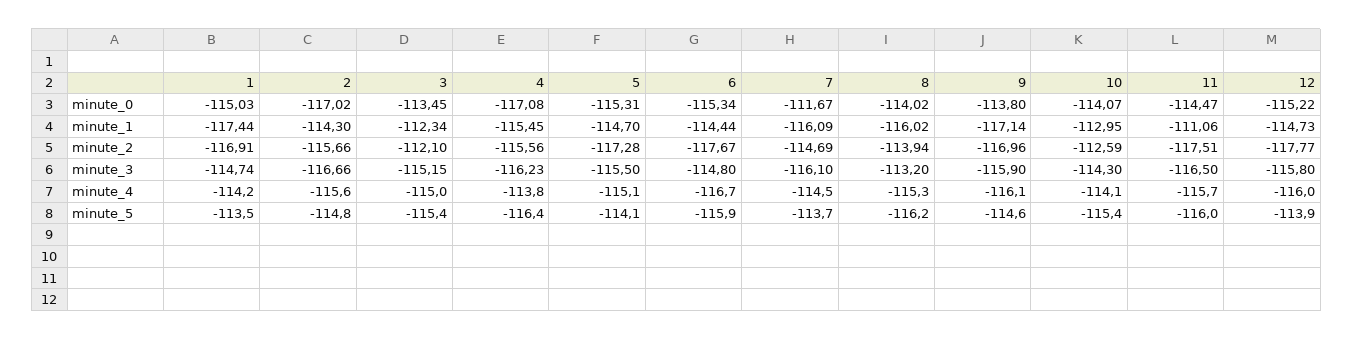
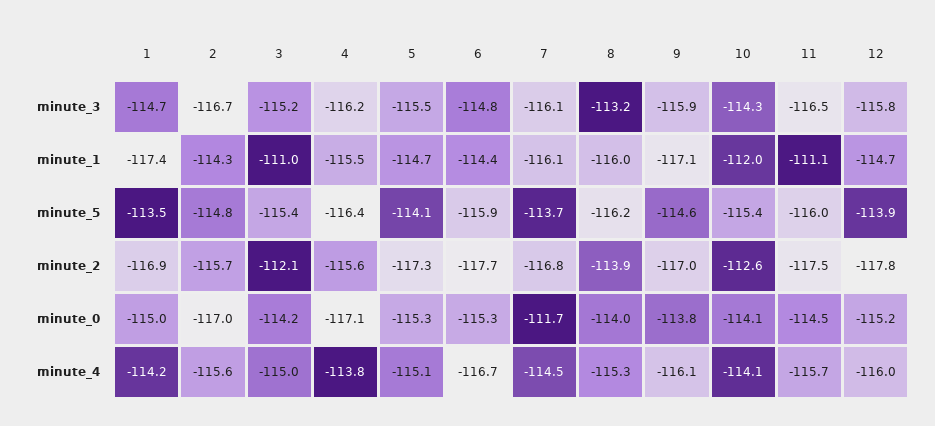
3, minute_0: -113.45 -> -114.2
3, minute_1: -112.34 -> -111
10, minute_1: -112.95 -> -112
7, minute_2: -114.69 -> -116.8

